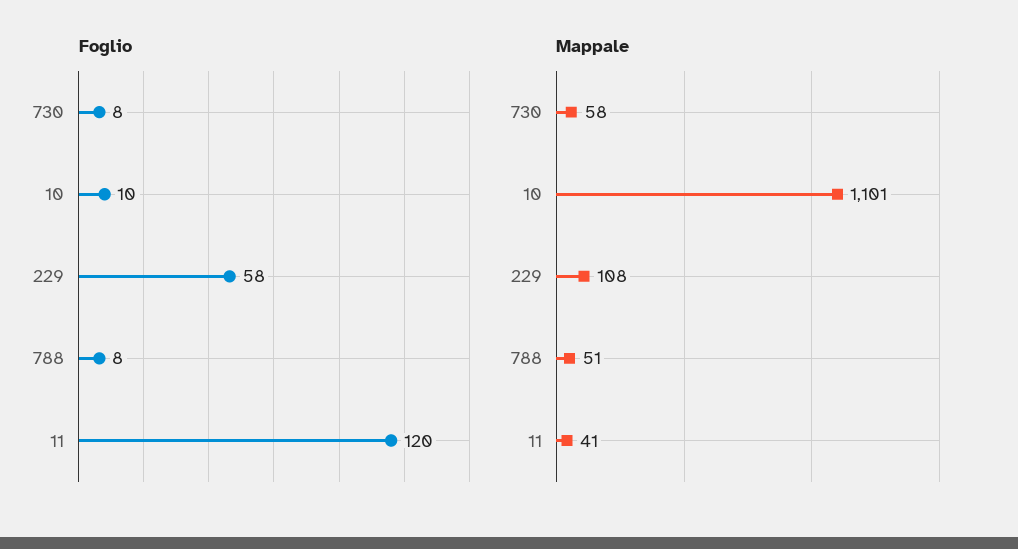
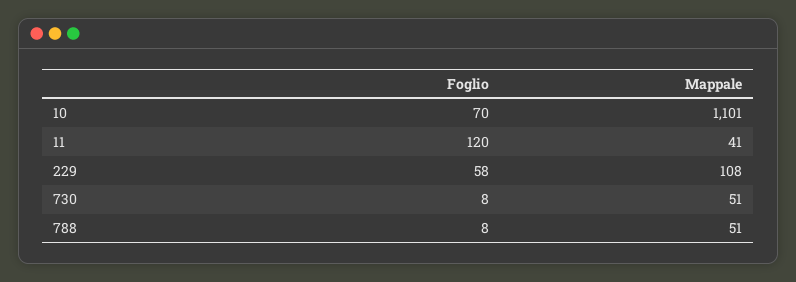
Foglio, 10: 10 -> 70
Mappale, 730: 58 -> 51

